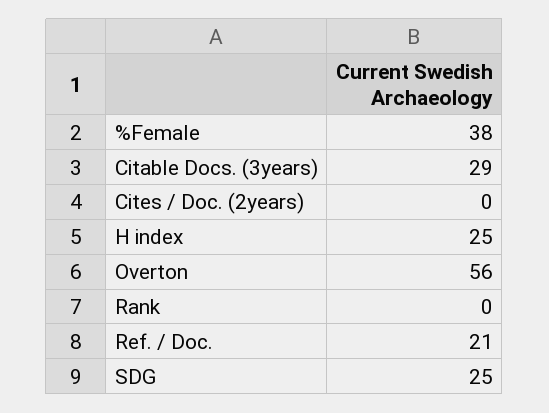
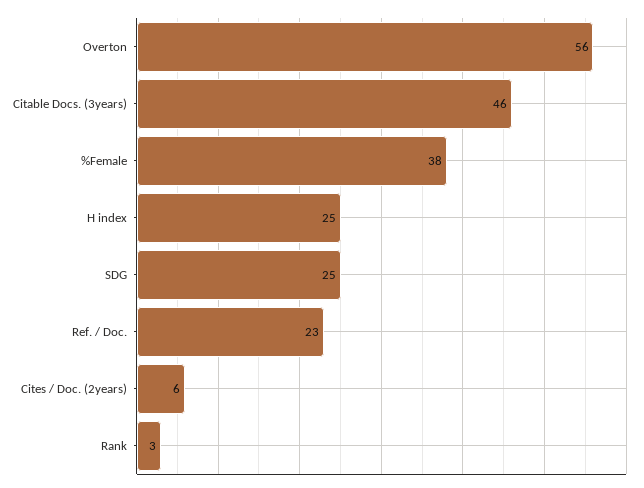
Citable Docs. (3years): 29 -> 46
Cites / Doc. (2years): 0 -> 6
Rank: 0 -> 3
Ref. / Doc.: 21 -> 23

